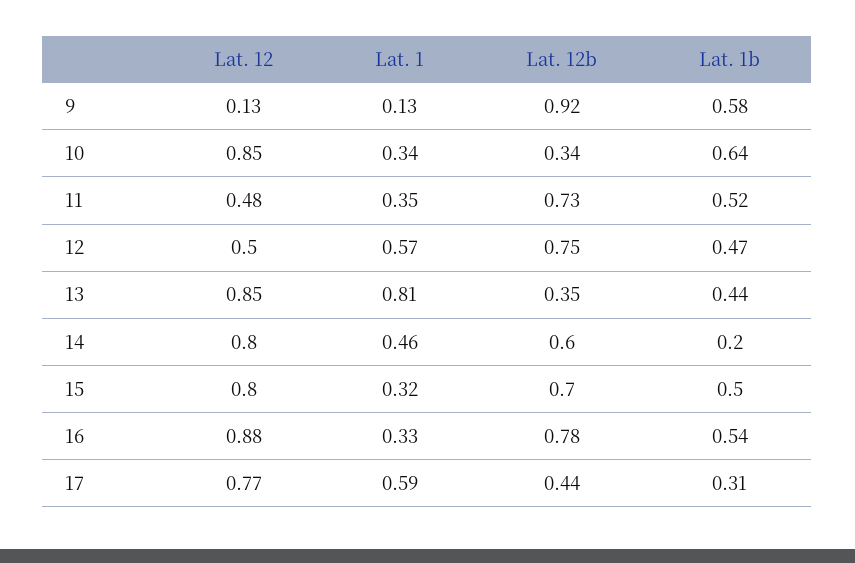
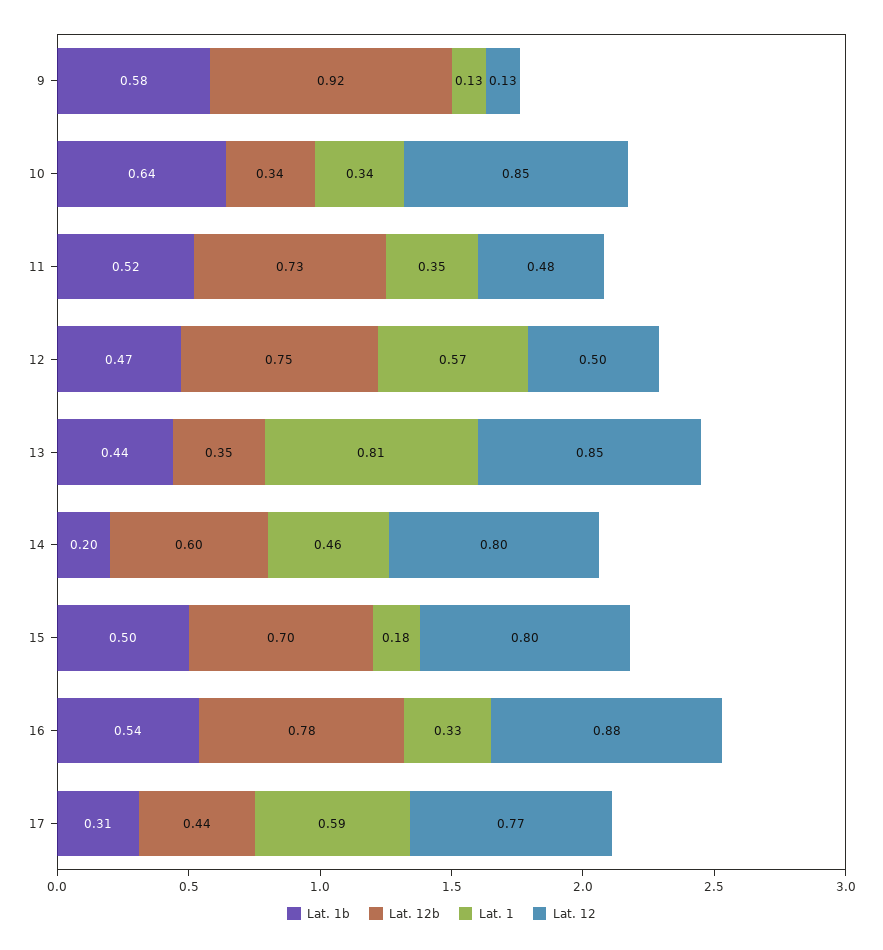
Lat. 1, 15: 0.32 -> 0.18

